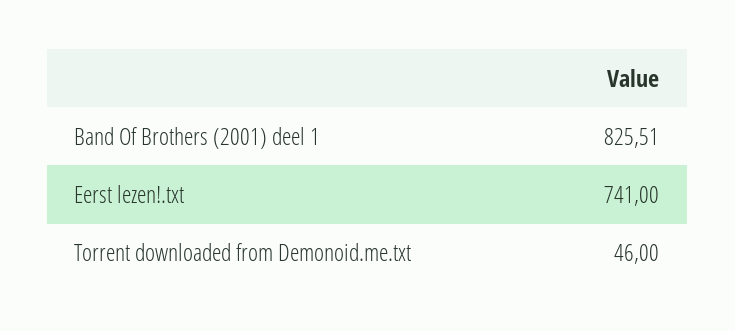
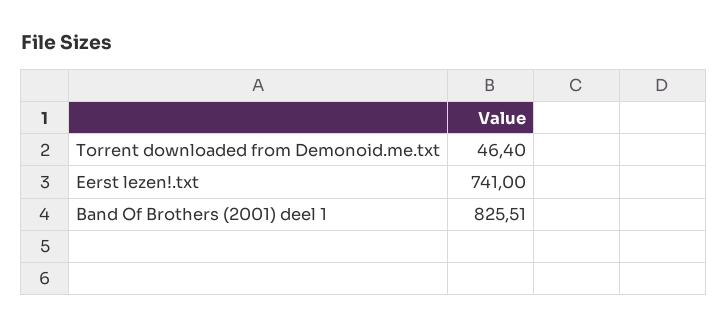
Torrent downloaded from Demonoid.me.txt: 46 -> 46.4

